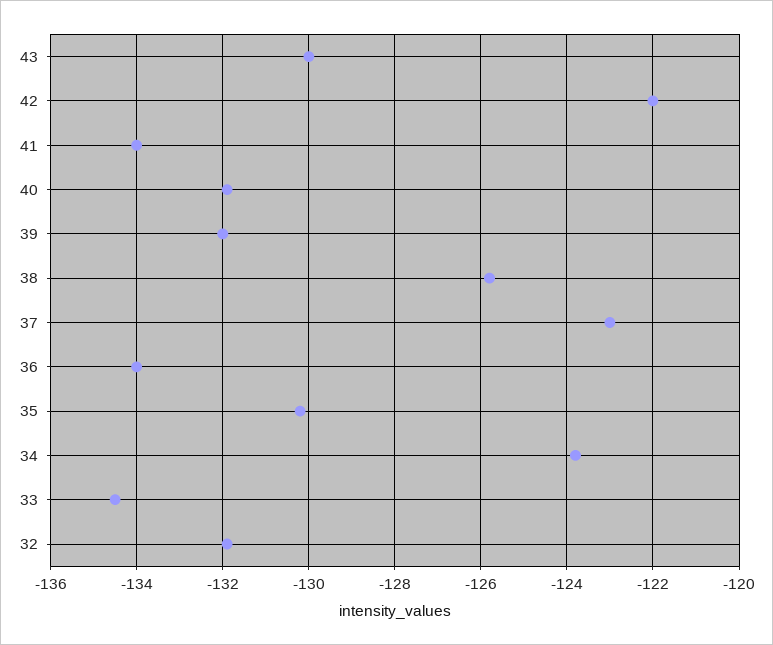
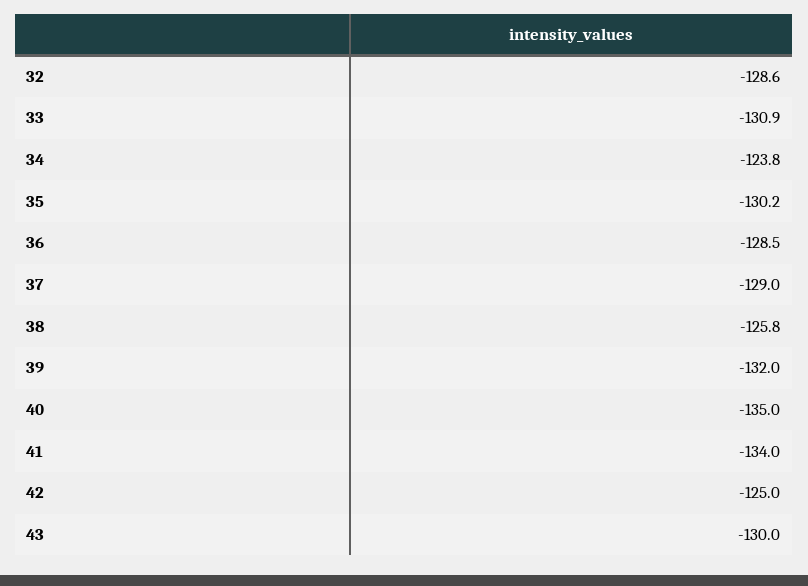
42: -122 -> -125
40: -132 -> -135
37: -123 -> -129
36: -134 -> -128.5
33: -134.5 -> -130.9
32: -132 -> -128.6

